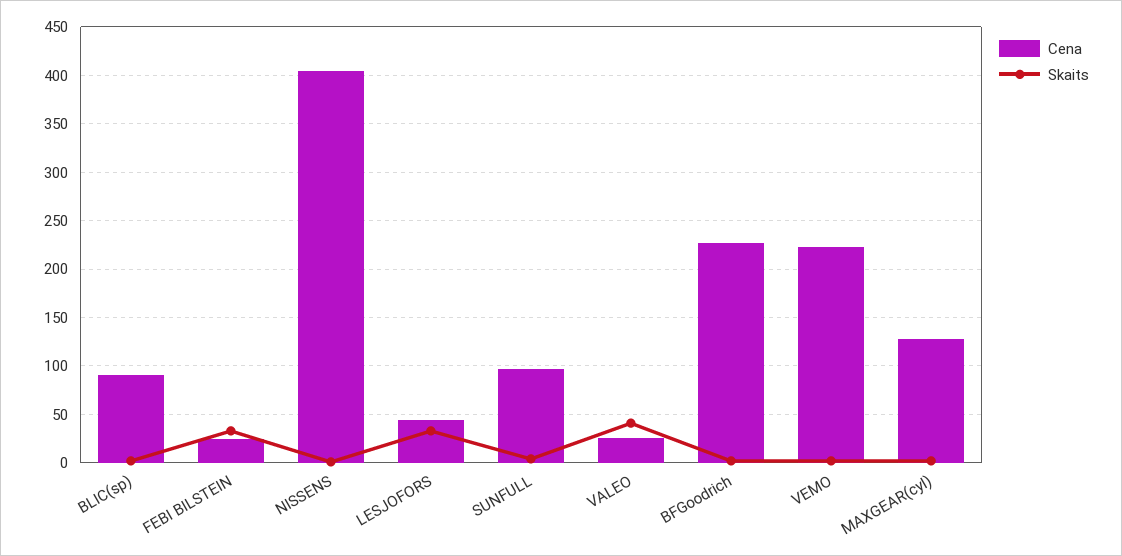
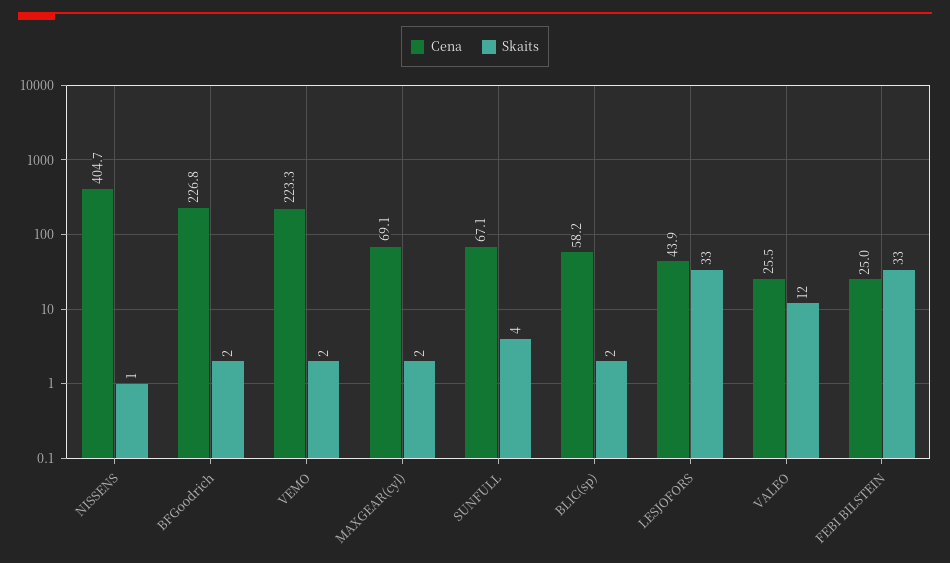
Cena, BLIC(sp): 90 -> 58.2
Cena, SUNFULL: 100 -> 67.1
Skaits, VALEO: 40 -> 12
Cena, MAXGEAR(cyl): 130 -> 69.1

